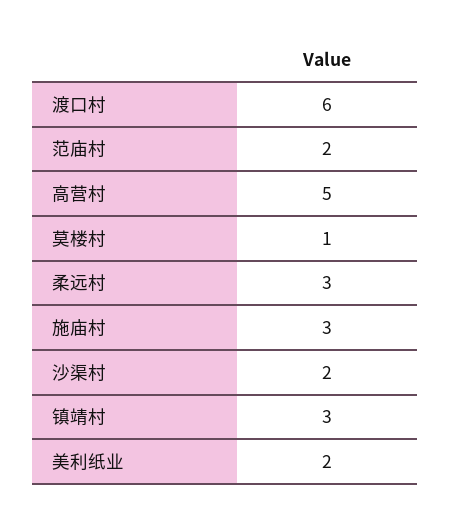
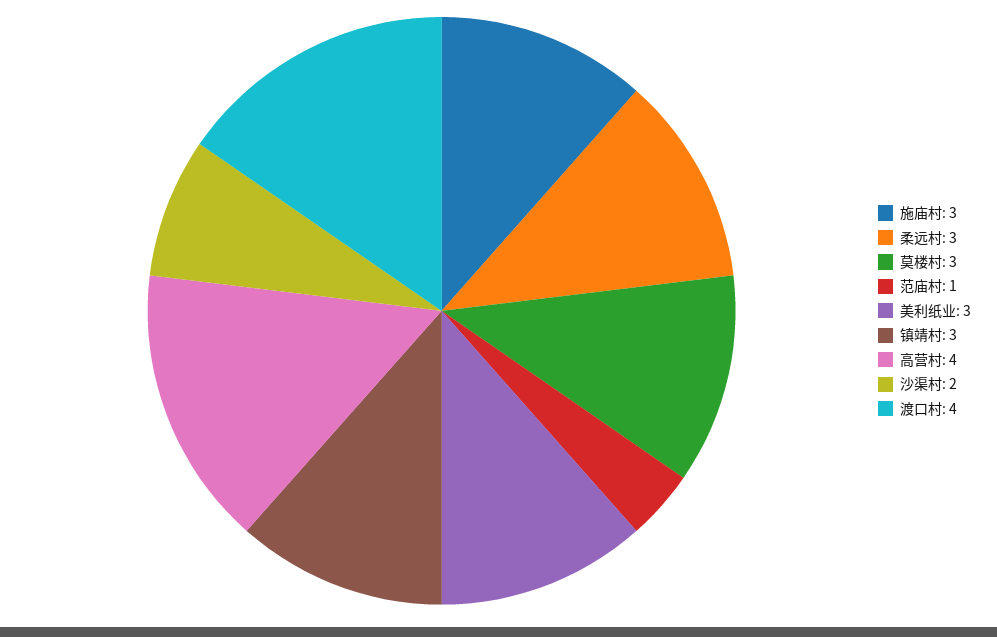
渡口村: 6 -> 4
范庙村: 2 -> 1
高营村: 5 -> 4
莫楼村: 1 -> 3
美利纸业: 2 -> 3

